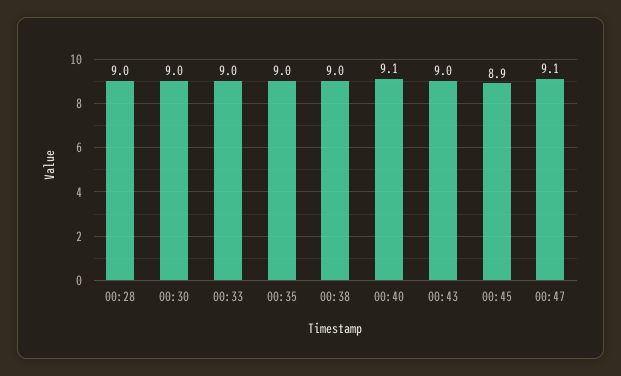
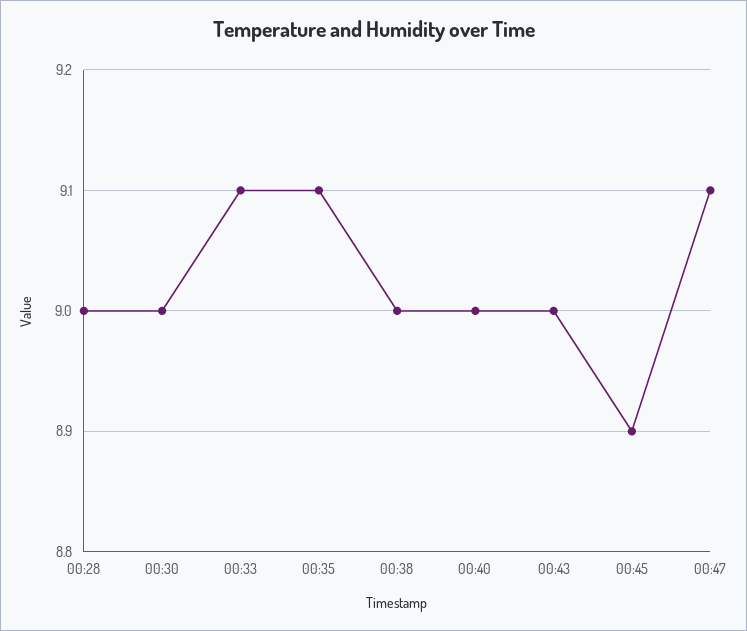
00:33: 9 -> 9.1
00:35: 9 -> 9.1
00:40: 9.1 -> 9

